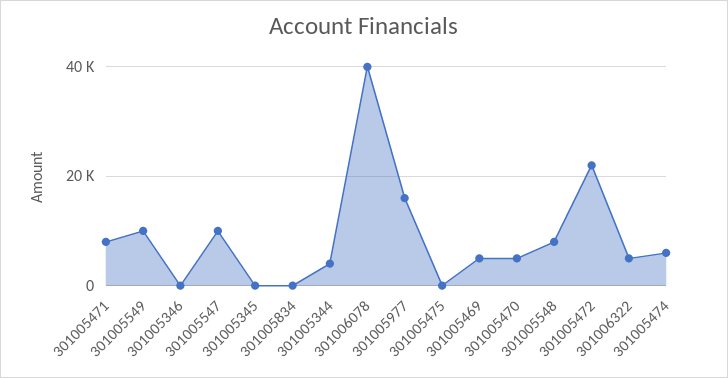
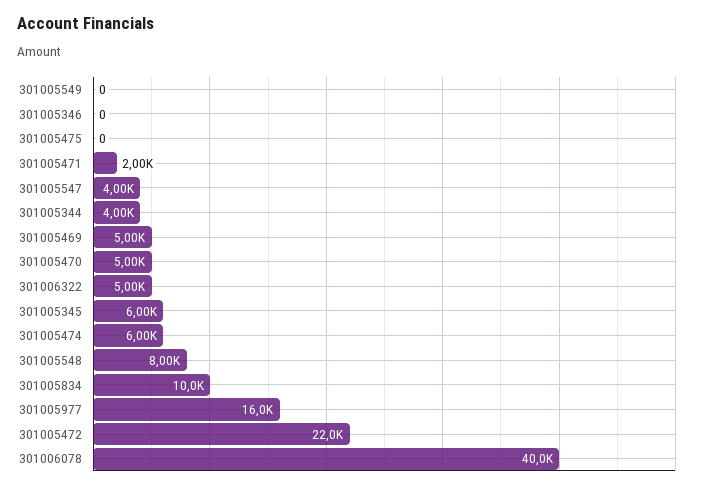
301005471: 8000 -> 2000
301005549: 10000 -> 0
301005547: 10000 -> 4000
301005345: 0 -> 6000
301005834: 0 -> 10000

